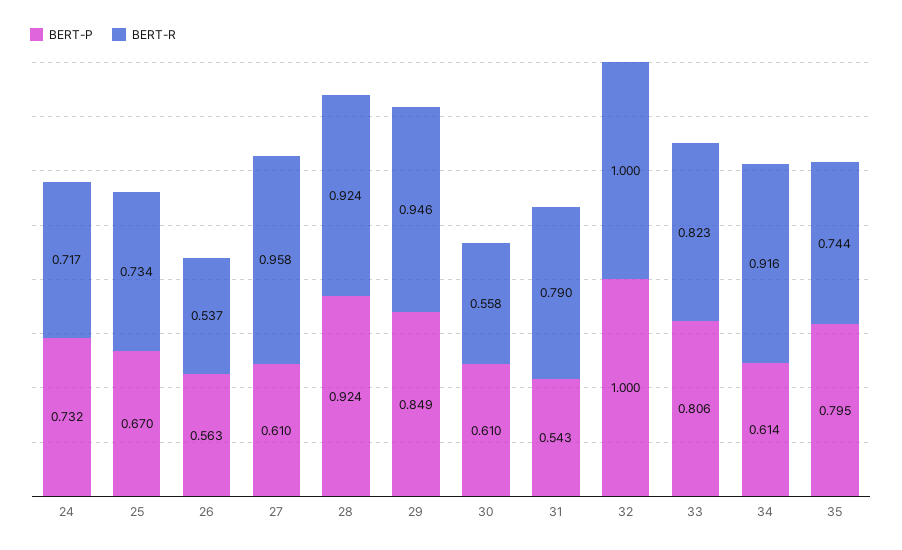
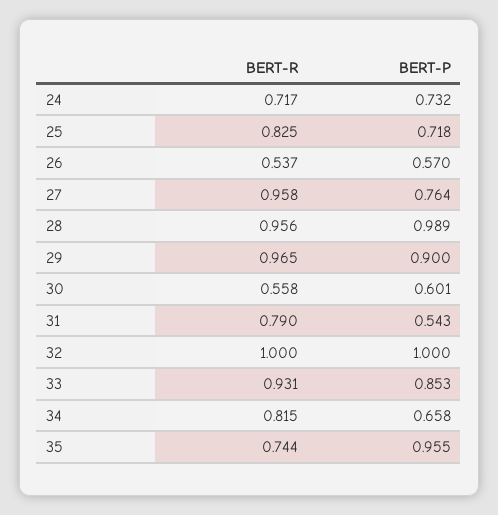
BERT-P, 25: 0.67 -> 0.718
BERT-R, 25: 0.734 -> 0.825
BERT-P, 26: 0.563 -> 0.57
BERT-P, 27: 0.61 -> 0.764
BERT-P, 28: 0.924 -> 0.989
BERT-R, 28: 0.924 -> 0.956
BERT-P, 29: 0.849 -> 0.9
BERT-R, 29: 0.946 -> 0.965
BERT-P, 30: 0.61 -> 0.601
BERT-P, 33: 0.806 -> 0.853
BERT-R, 33: 0.823 -> 0.931
BERT-P, 34: 0.614 -> 0.658
BERT-R, 34: 0.916 -> 0.815
BERT-P, 35: 0.795 -> 0.955

